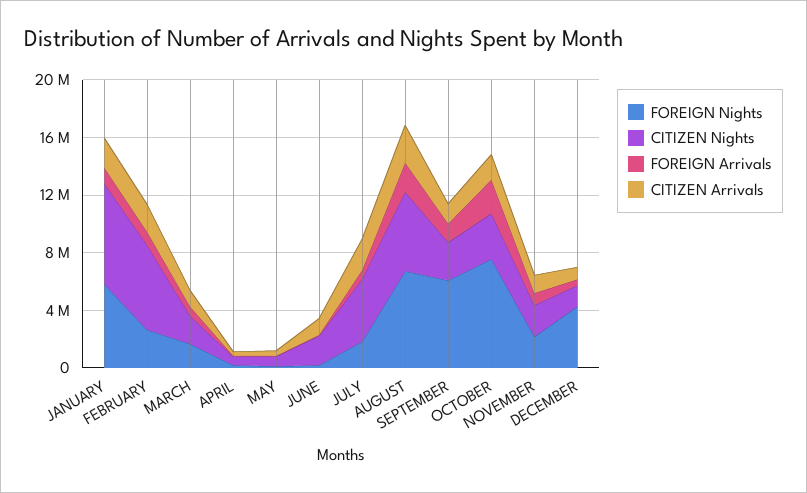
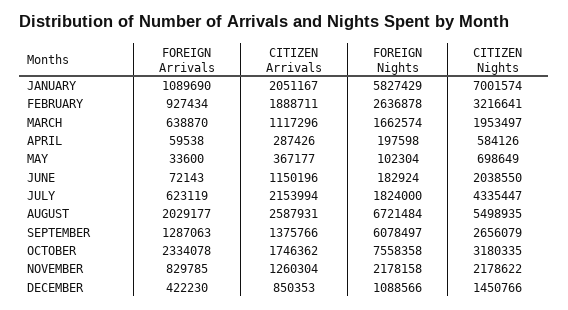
CITIZEN Nights, FEBRUARY: 6000000 -> 3216641
FOREIGN Nights, DECEMBER: 4000000 -> 1088566

